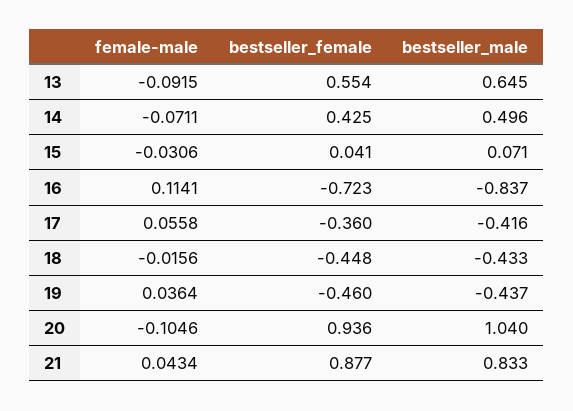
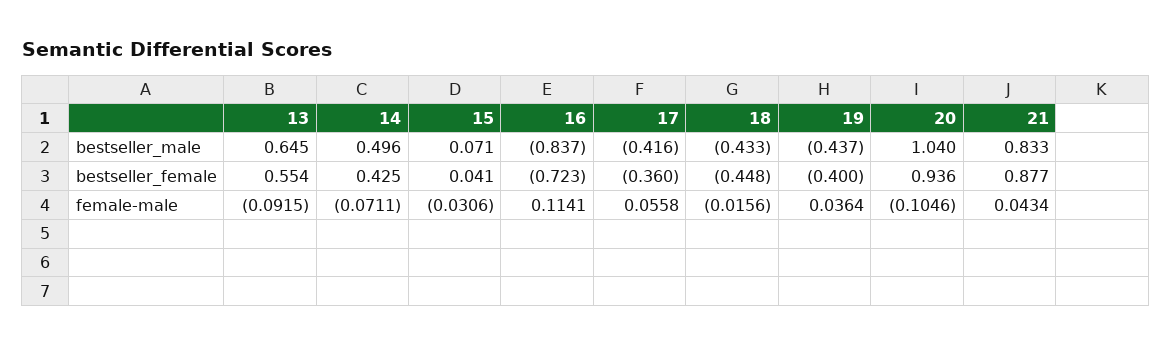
bestseller_female, 19: -0.46 -> -0.4

